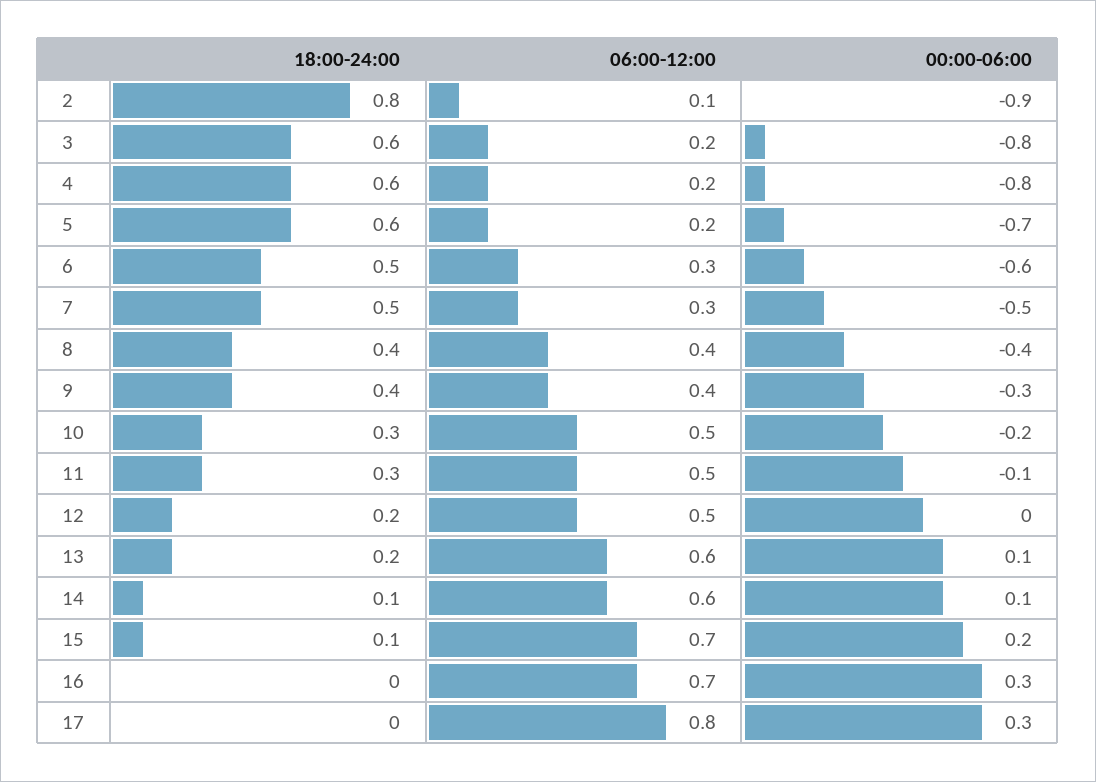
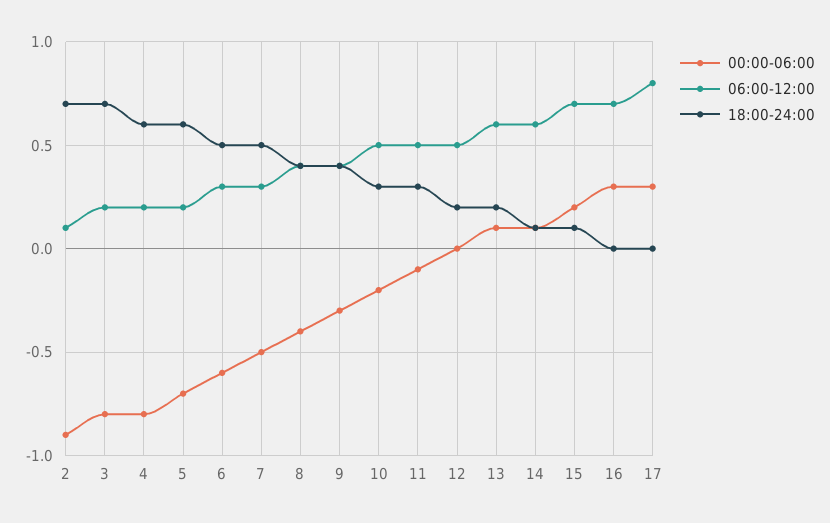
18:00-24:00, 2: 0.8 -> 0.7
18:00-24:00, 3: 0.6 -> 0.7

